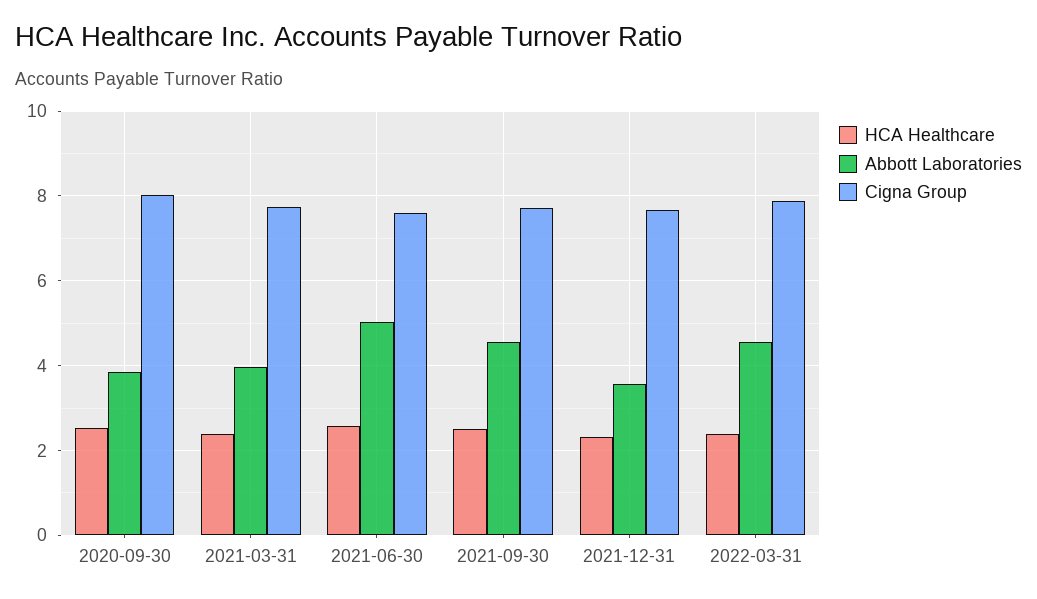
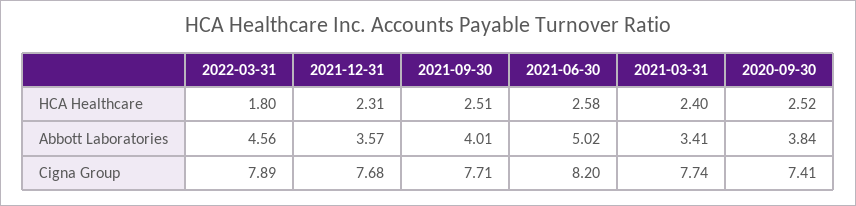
Cigna Group, 2020-09-30: 8 -> 7.41
Abbott Laboratories, 2021-03-31: 4 -> 3.41
Cigna Group, 2021-06-30: 7.6 -> 8.2
Abbott Laboratories, 2021-09-30: 4.6 -> 4.01
HCA Healthcare, 2022-03-31: 2.4 -> 1.8

